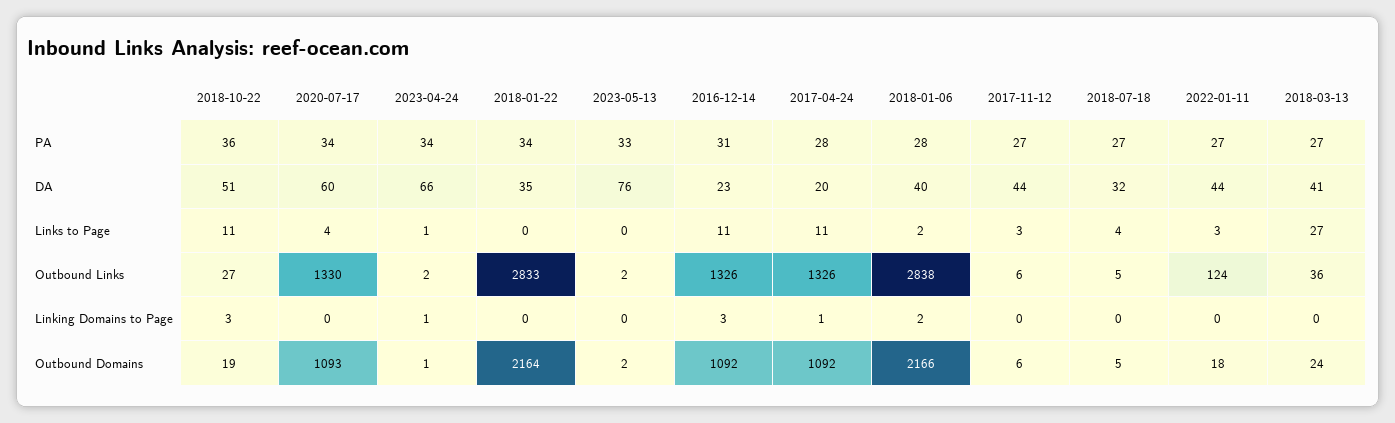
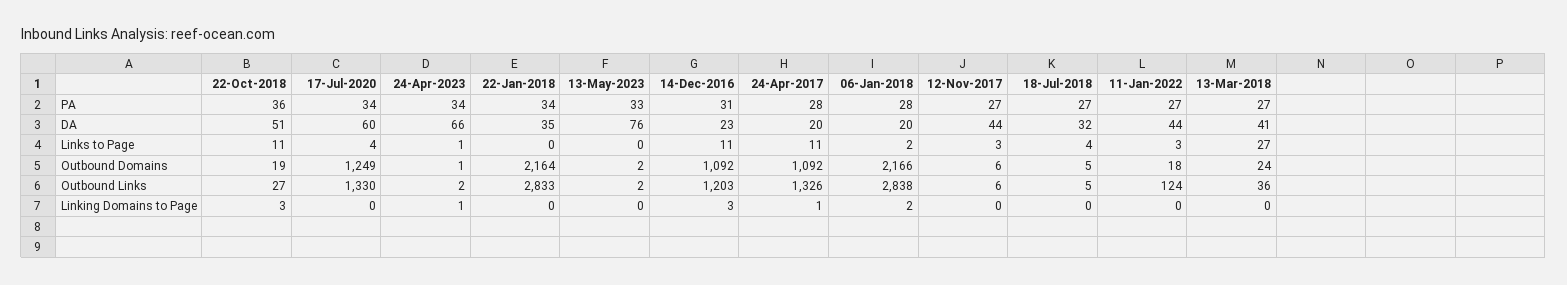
2018-01-06, DA: 40 -> 20
2016-12-14, Outbound Links: 1326 -> 1203
2020-07-17, Outbound Domains: 1093 -> 1249

